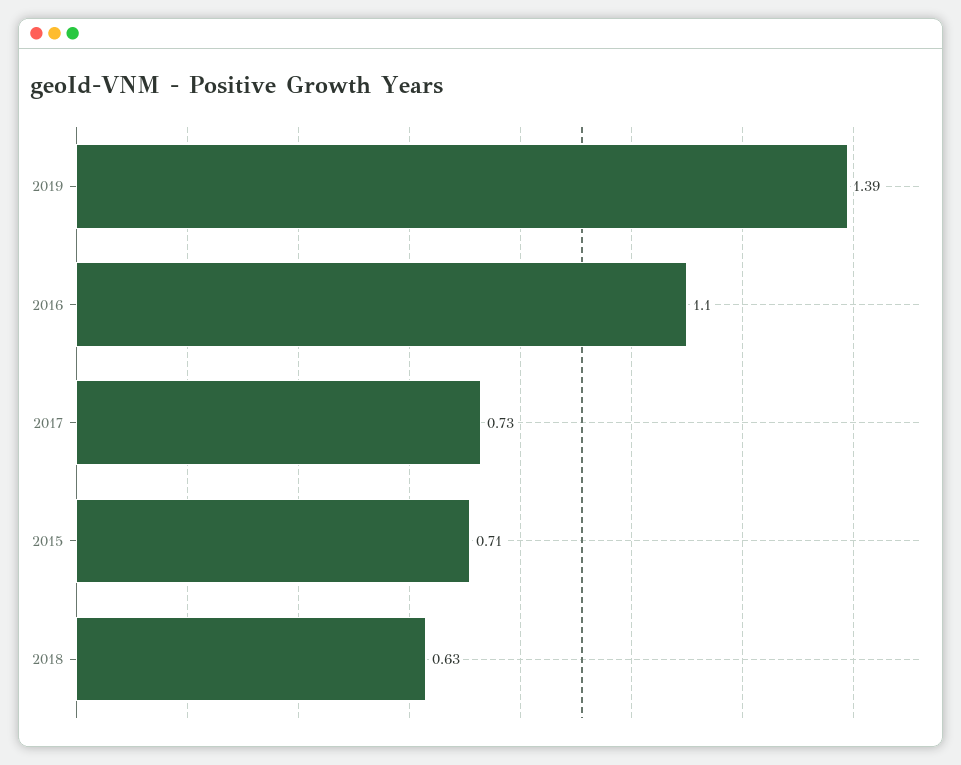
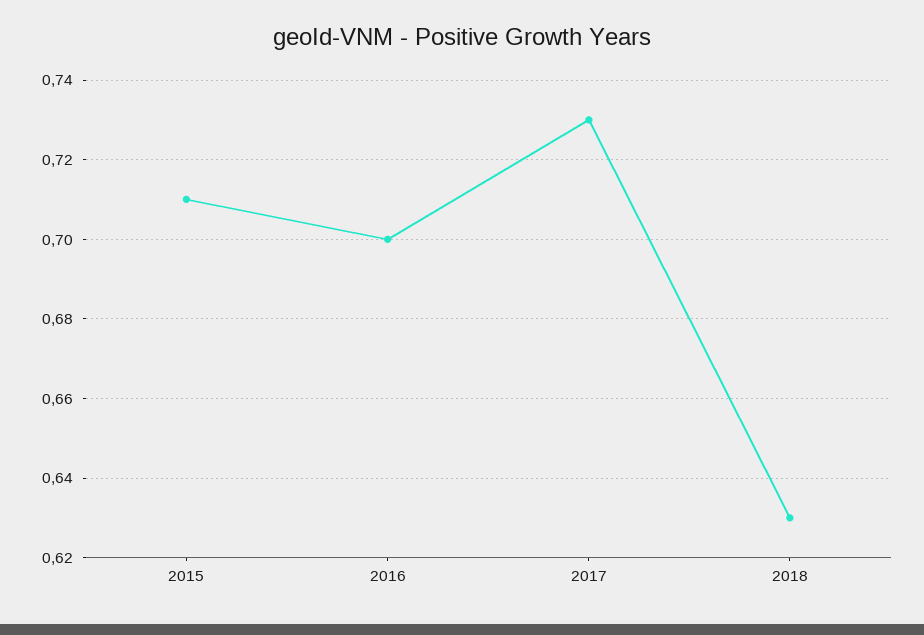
2019: 1.39 -> none
2016: 1.1 -> 0.7

